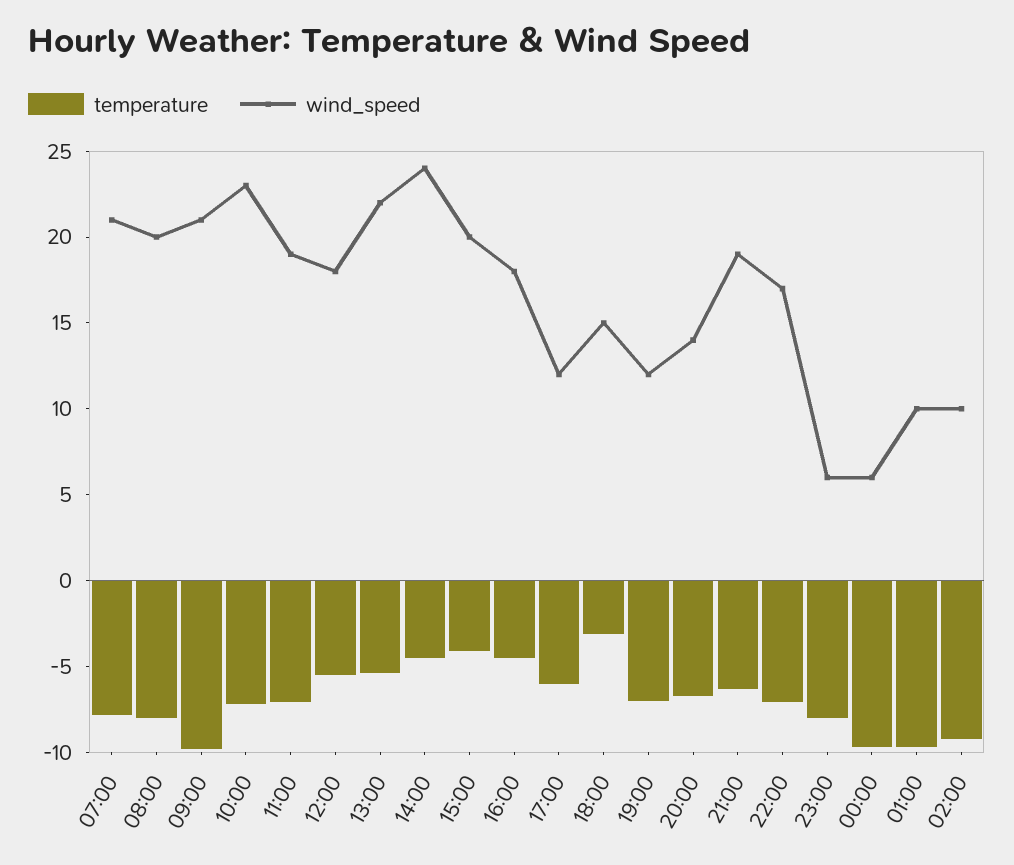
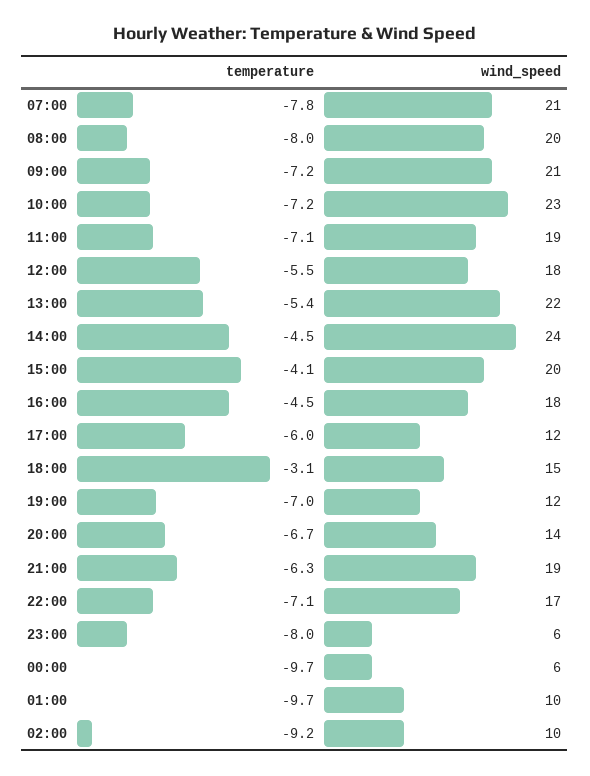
temperature, 09:00: -10 -> -7.2

